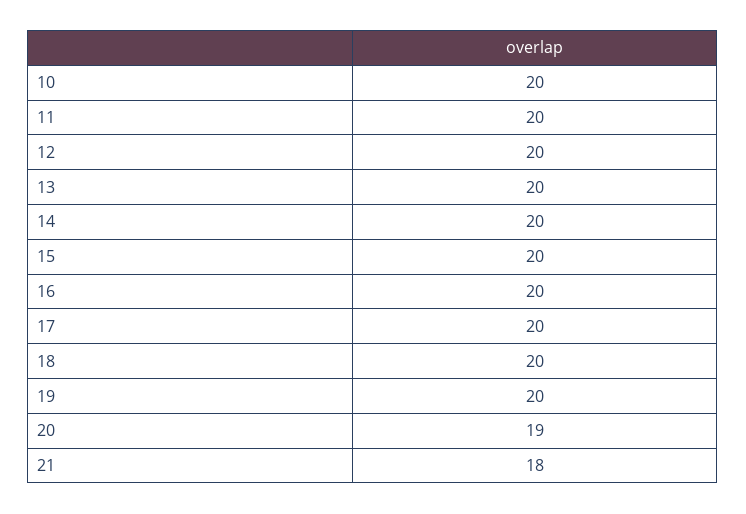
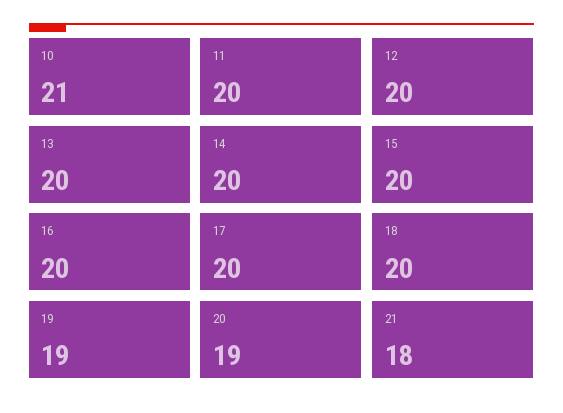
10: 20 -> 21
19: 20 -> 19

